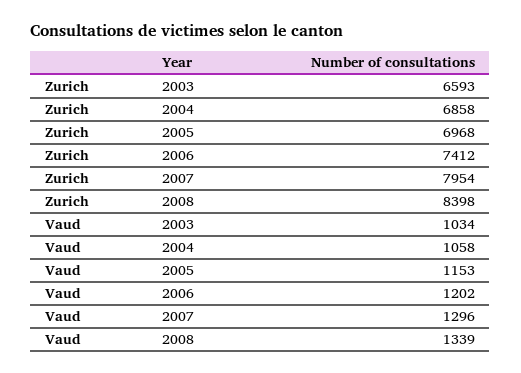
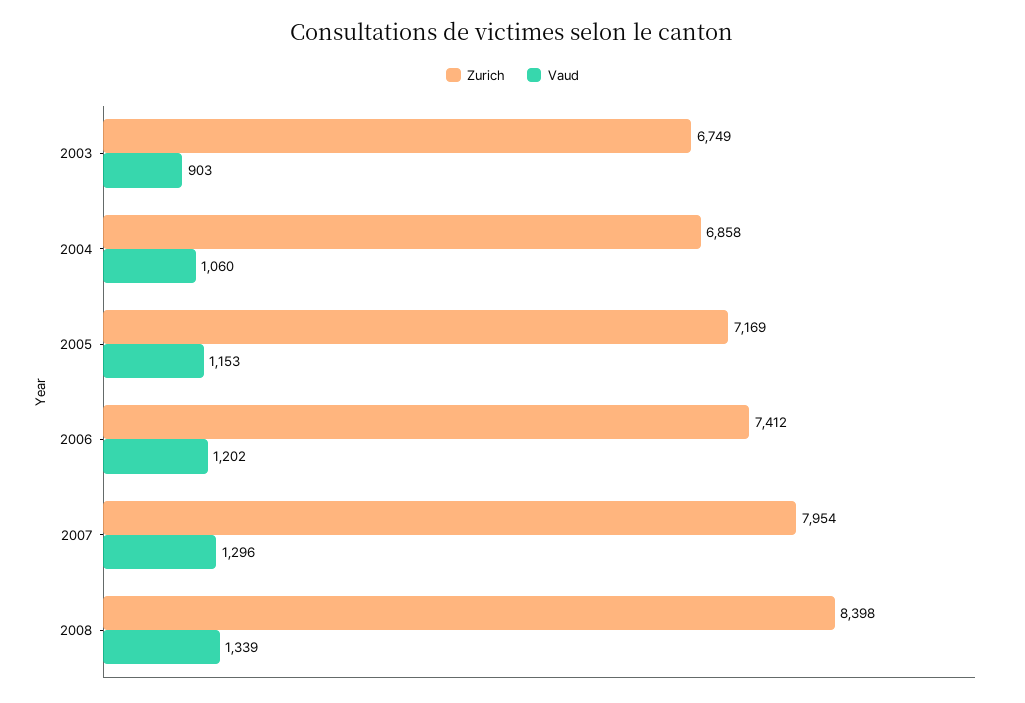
Zurich, 2003: 6593 -> 6749
Zurich, 2005: 6968 -> 7169
Vaud, 2003: 1034 -> 903
Vaud, 2004: 1058 -> 1060

